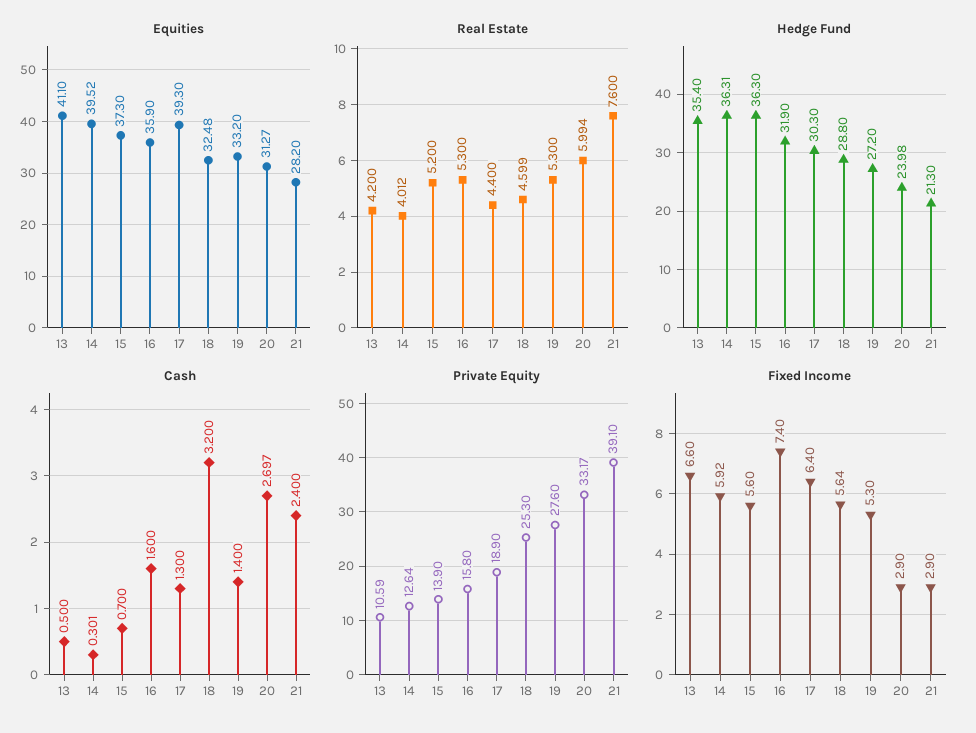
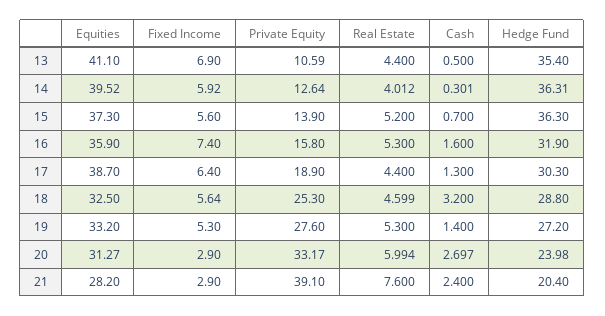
Equities, 17: 39.3 -> 38.7
Equities, 18: 32.48 -> 32.5
Real Estate, 13: 4.2 -> 4.4
Hedge Fund, 21: 21.3 -> 20.4
Fixed Income, 13: 6.6 -> 6.9

